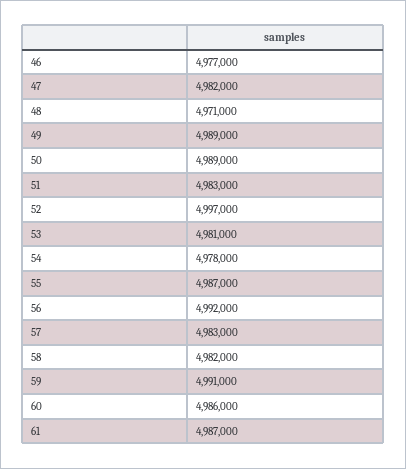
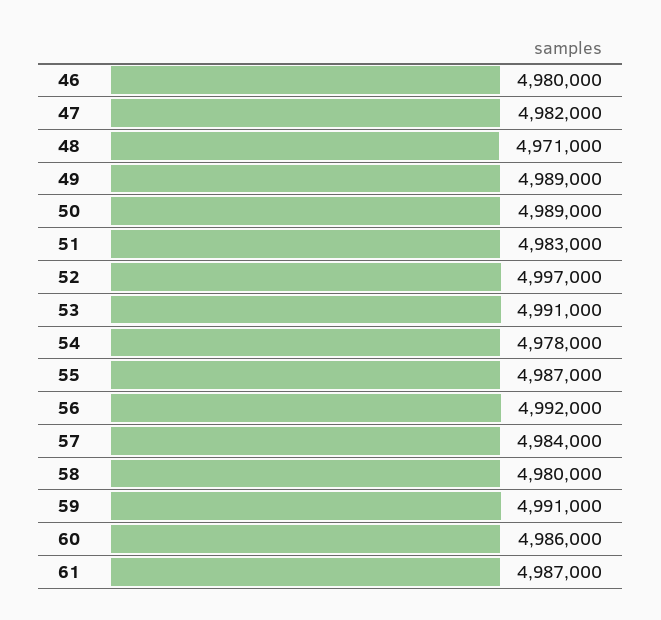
46: 4977000 -> 4980000
53: 4981000 -> 4991000
57: 4983000 -> 4984000
58: 4982000 -> 4980000

